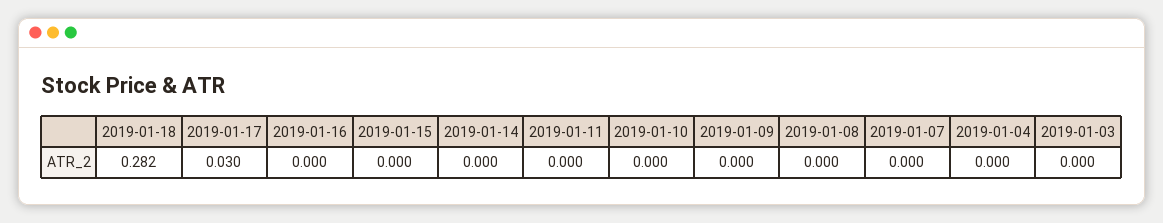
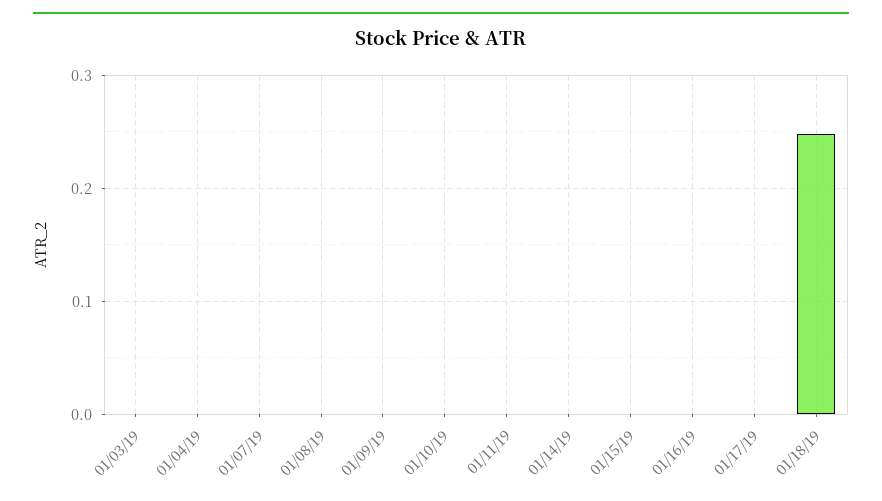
2019-01-18: 0.282 -> 0.25
2019-01-17: 0.03 -> 0

